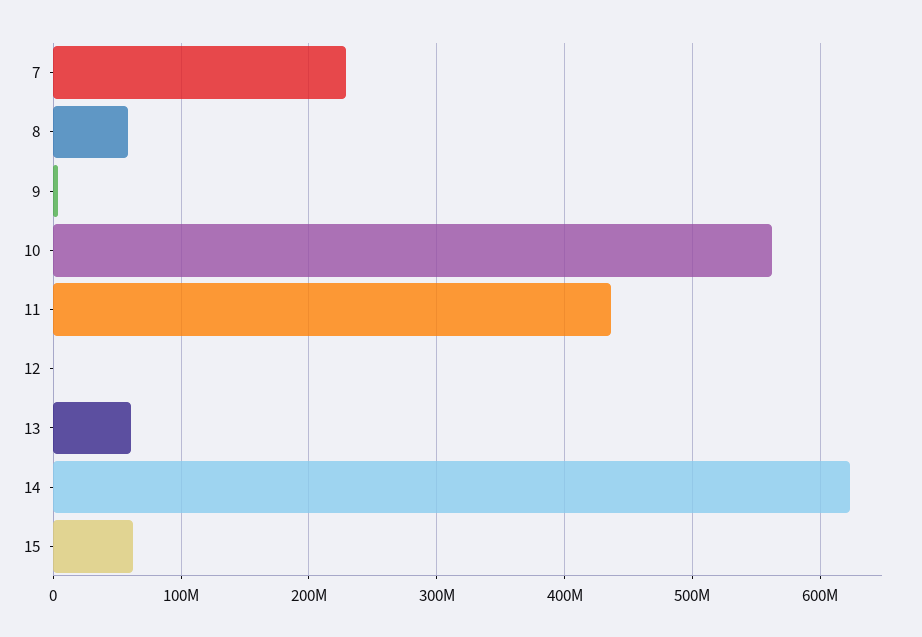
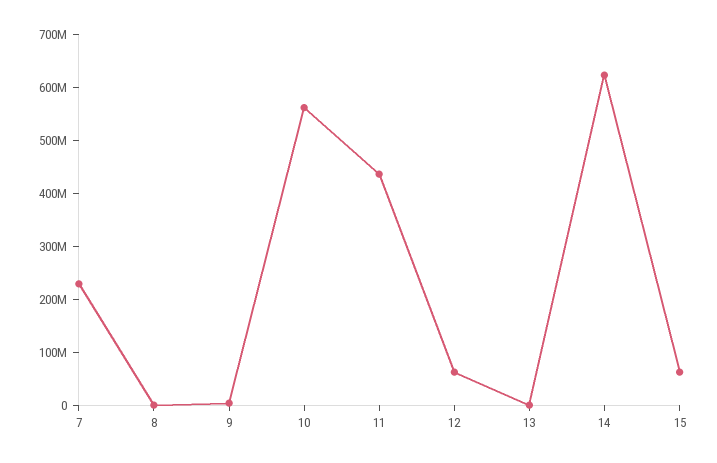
8: 60000000 -> 0
12: 0 -> 60000000
13: 60000000 -> 0

